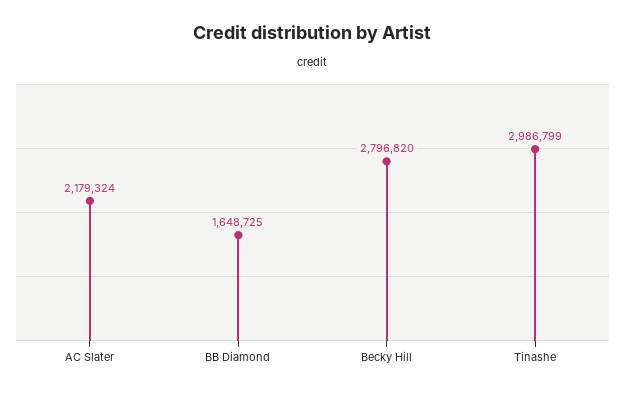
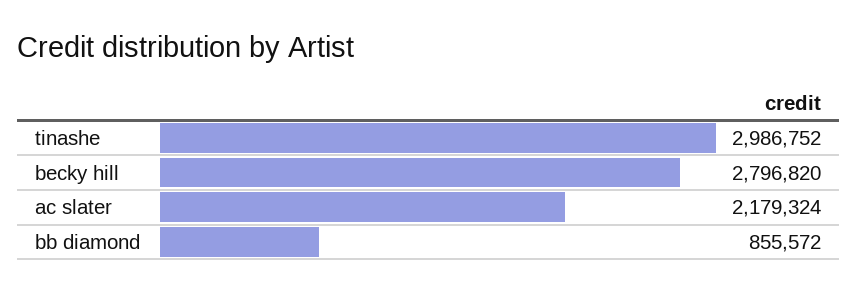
BB Diamond: 1648725 -> 855572
Tinashe: 2986799 -> 2986752

